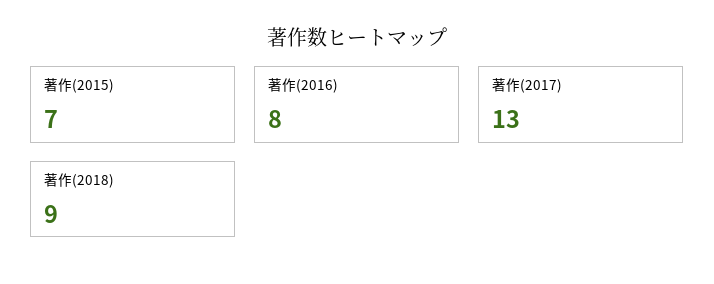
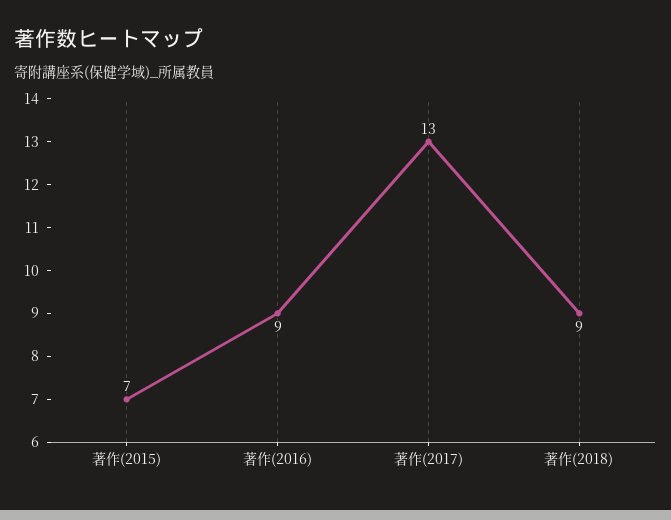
著作(2016): 8 -> 9

